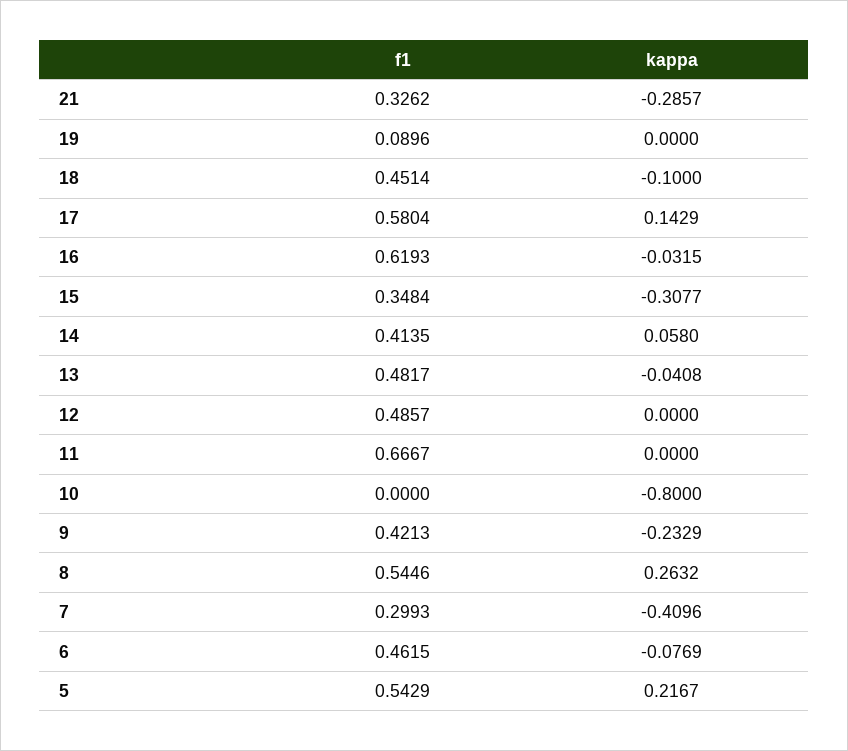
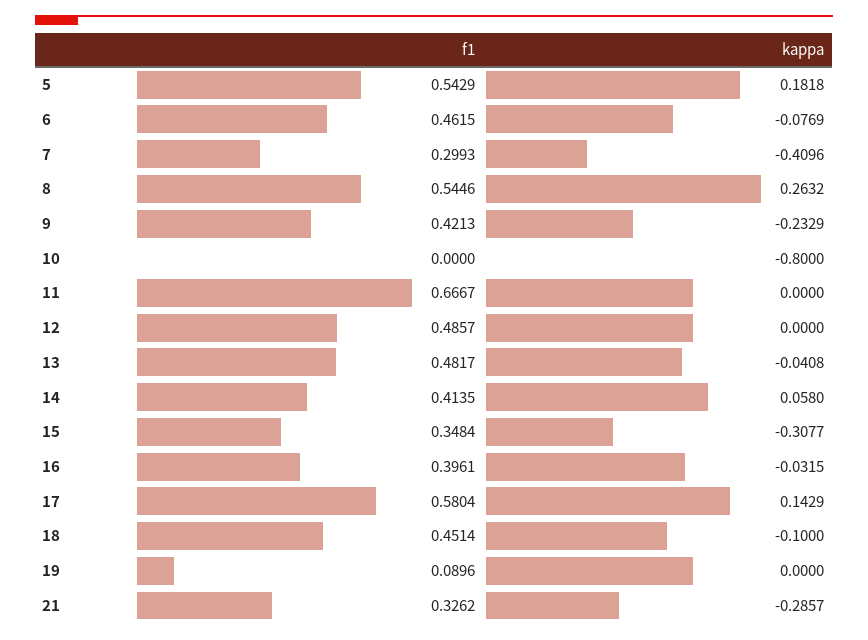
f1, 16: 0.6193 -> 0.3961
kappa, 5: 0.2167 -> 0.1818

